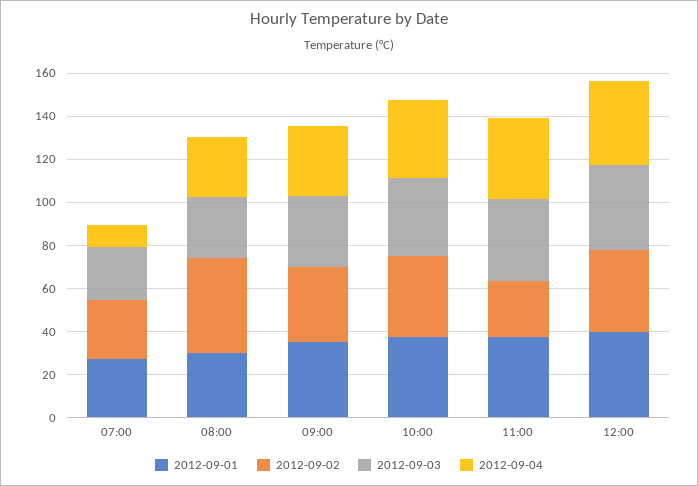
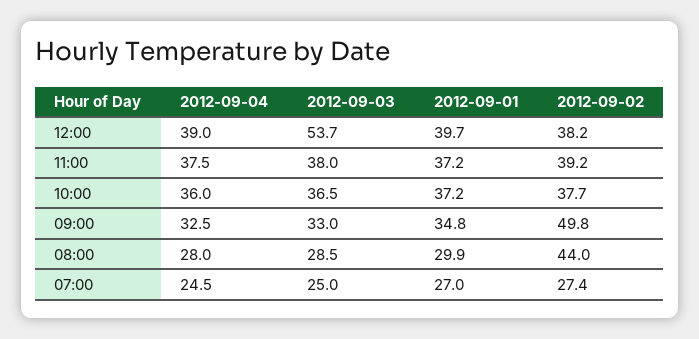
2012-09-04, 07:00: 10 -> 24.5
2012-09-02, 09:00: 35 -> 49.8
2012-09-02, 11:00: 25 -> 39.2
2012-09-03, 12:00: 40 -> 53.7

